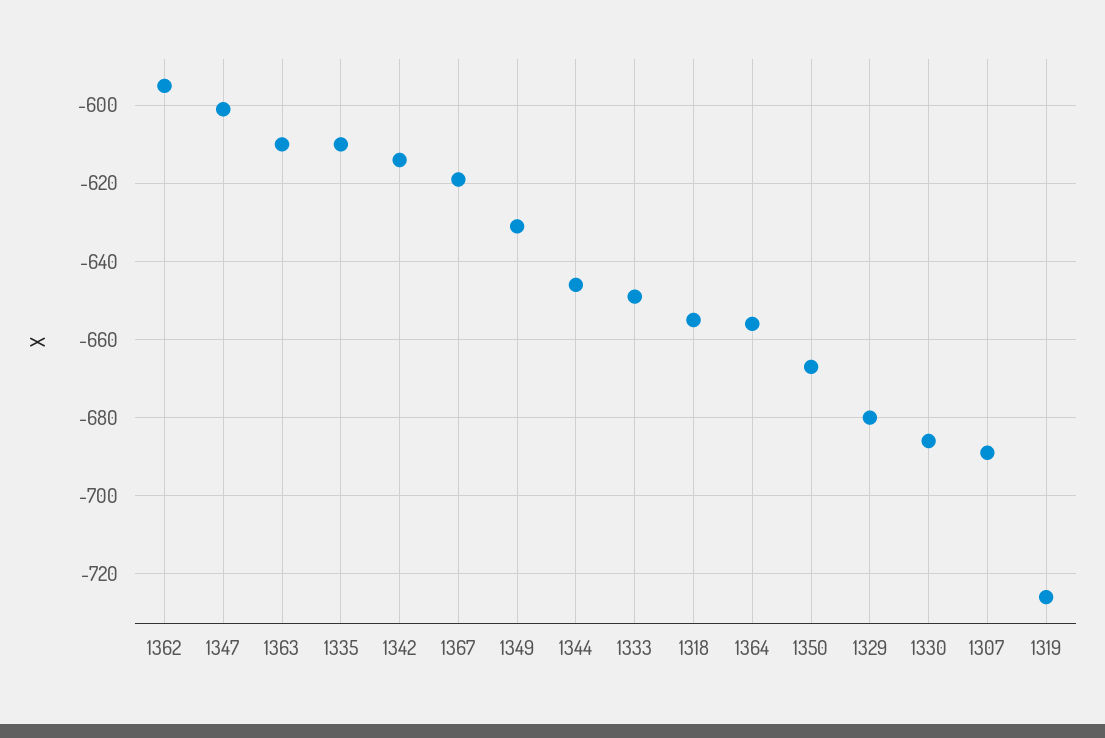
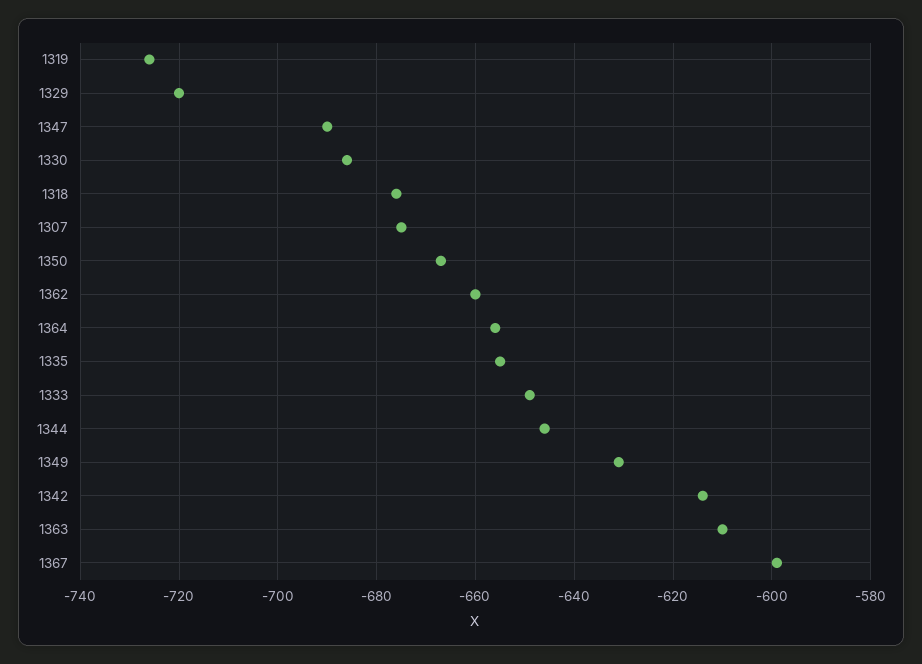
1362: -595 -> -660
1347: -600 -> -690
1335: -610 -> -655
1367: -620 -> -600
1318: -655 -> -675
1329: -680 -> -720
1307: -690 -> -675

